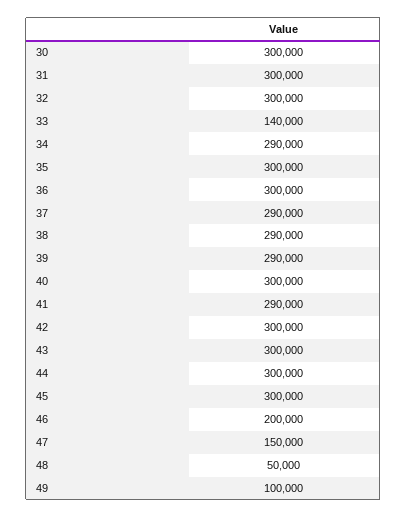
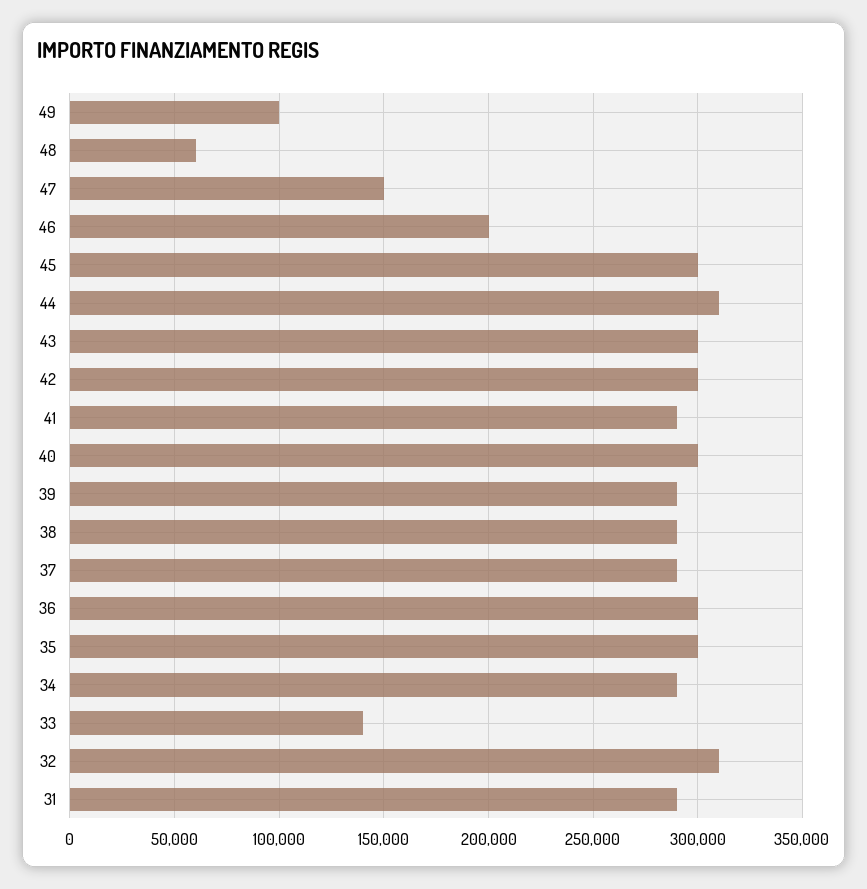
30: 300000 -> none
31: 300000 -> 290000
32: 300000 -> 310000
44: 300000 -> 310000
48: 50000 -> 60000

